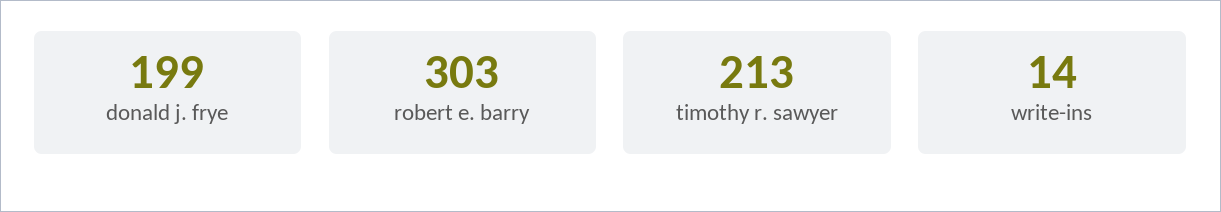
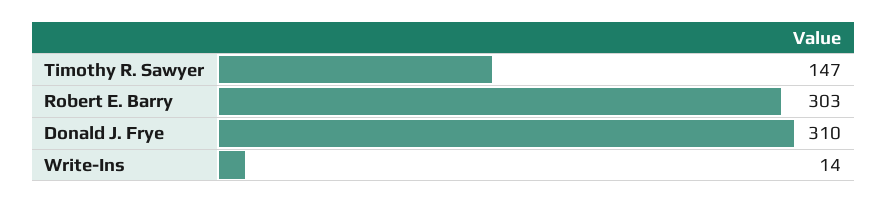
donald j. frye: 199 -> 310
timothy r. sawyer: 213 -> 147

